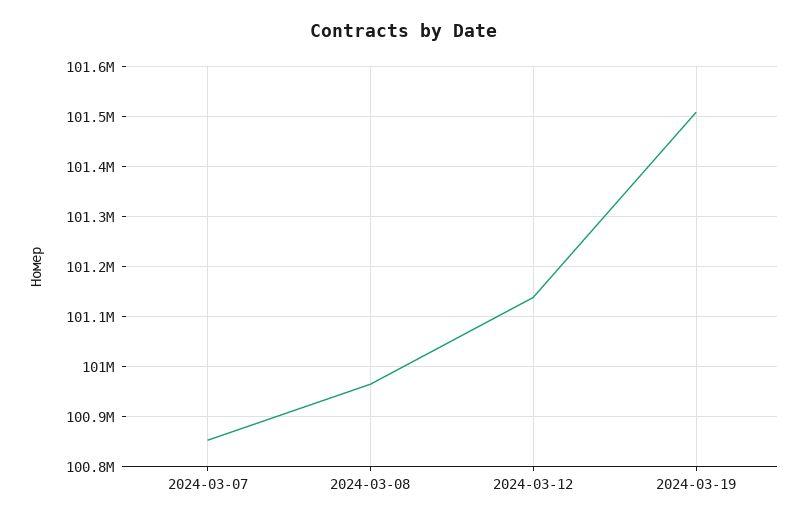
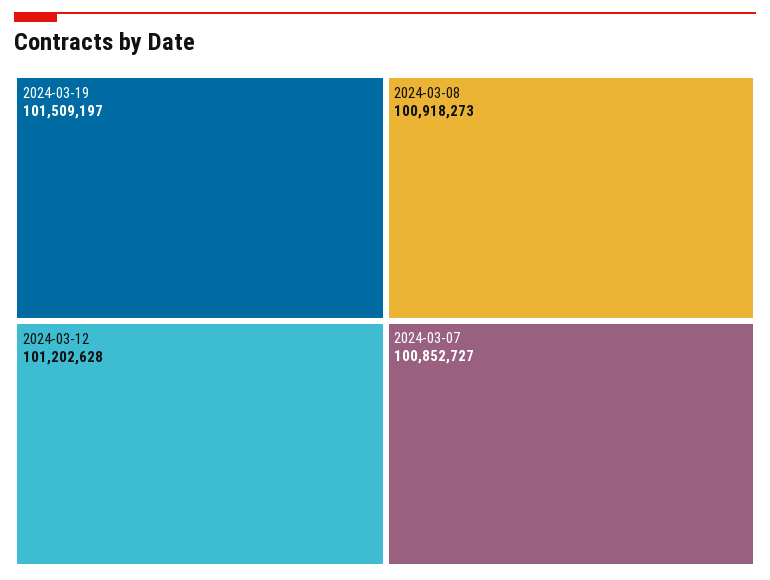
2024-03-08: 100960000 -> 100918273
2024-03-12: 101140000 -> 101202628

